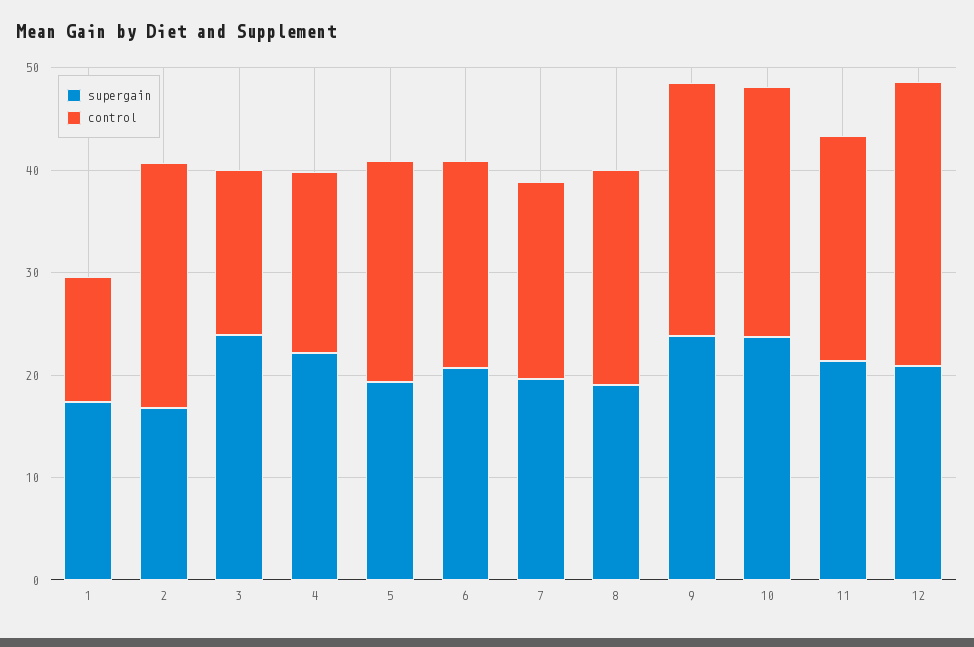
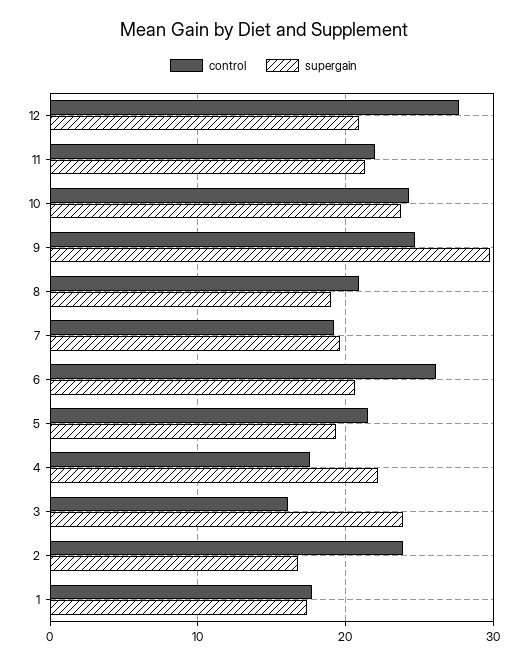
control, 1: 12 -> 18
control, 6: 20 -> 26
supergain, 9: 24 -> 30

